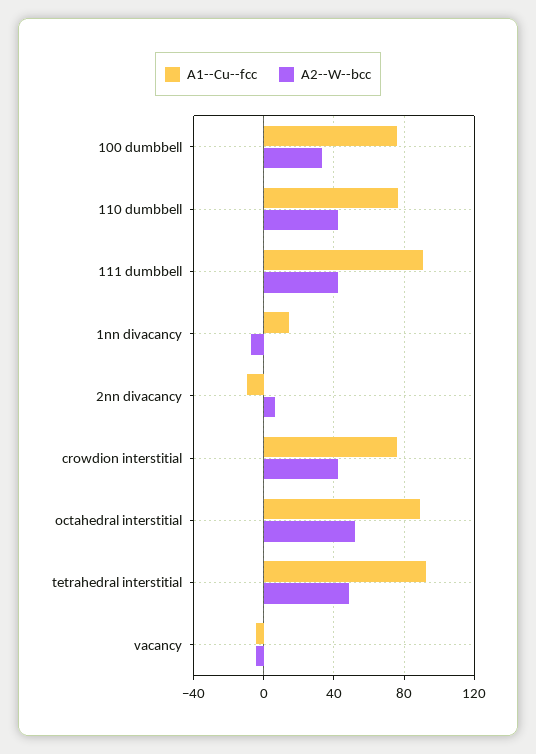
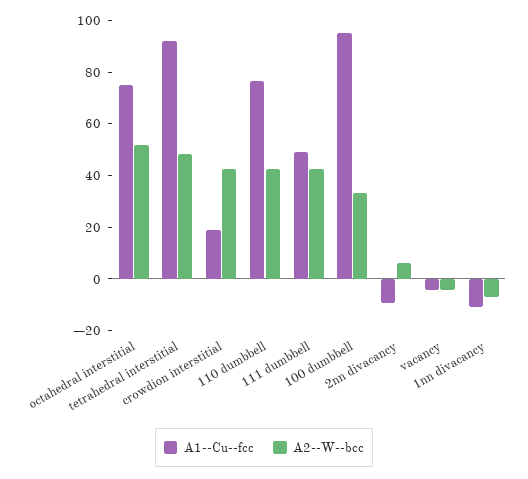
A1--Cu--fcc, 100 dumbbell: 75 -> 95
A1--Cu--fcc, 111 dumbbell: 90 -> 50
A1--Cu--fcc, 1nn divacancy: 15 -> -10
A1--Cu--fcc, crowdion interstitial: 75 -> 20
A1--Cu--fcc, octahedral interstitial: 90 -> 75

